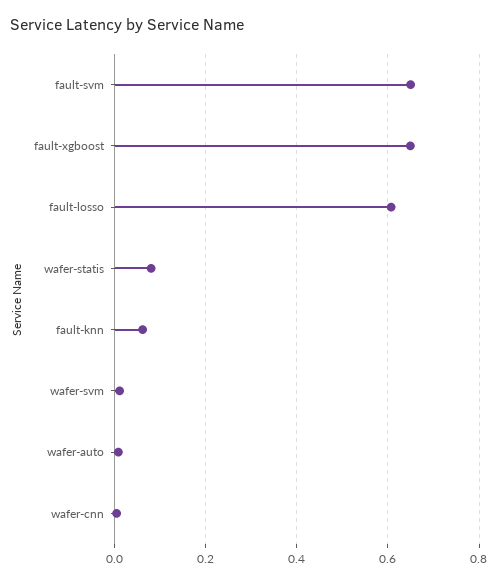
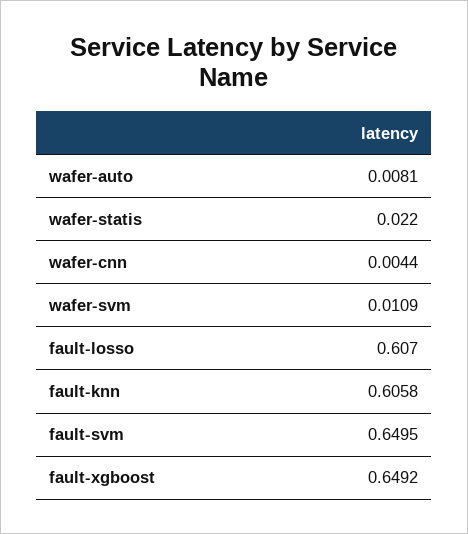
wafer-statis: 0.08 -> 0.022
fault-knn: 0.06 -> 0.6058

